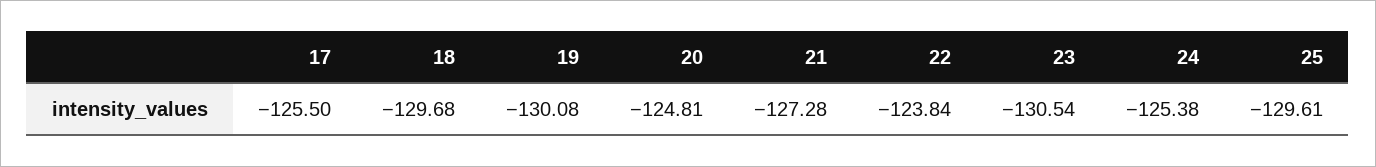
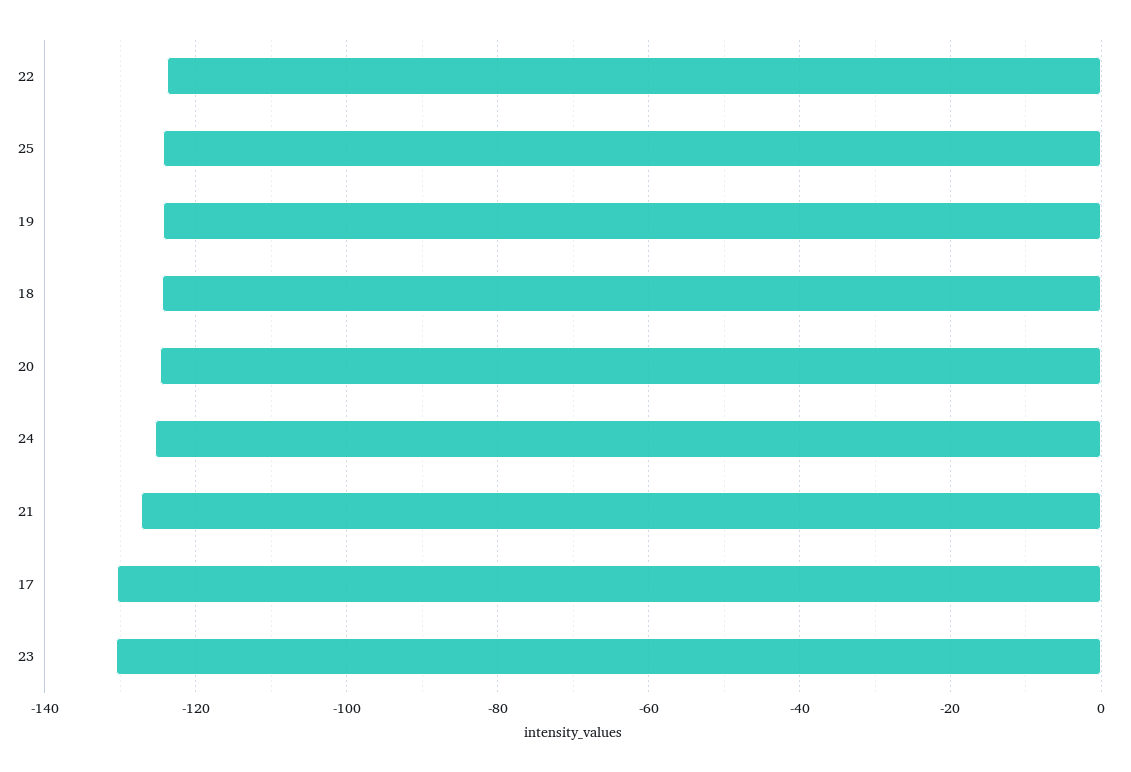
17: -125.5 -> -130
18: -129.68 -> -124
19: -130.08 -> -124
25: -129.61 -> -124

